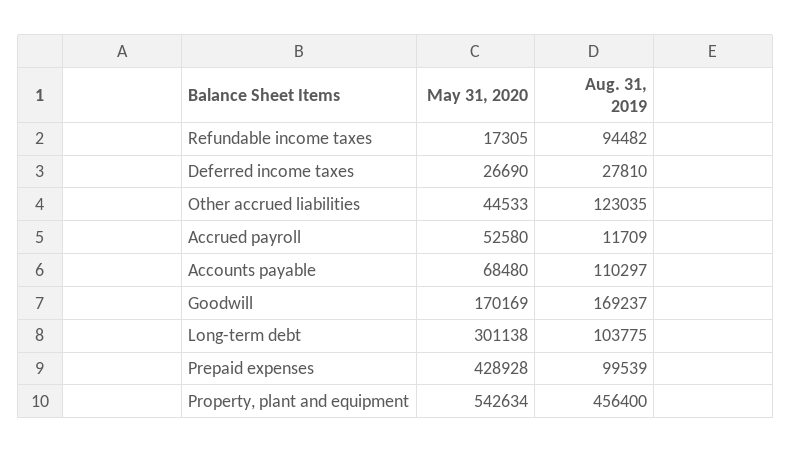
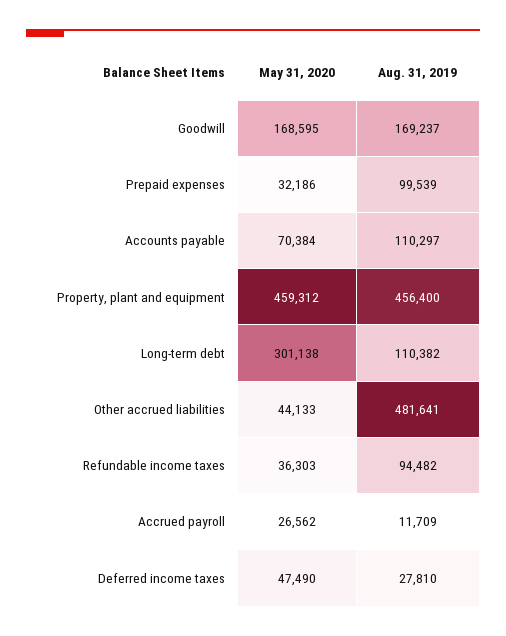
May 31, 2020, Refundable income taxes: 17305 -> 36303
May 31, 2020, Deferred income taxes: 26690 -> 47490
May 31, 2020, Other accrued liabilities: 44533 -> 44133
Aug. 31, 2019, Other accrued liabilities: 123035 -> 481641
May 31, 2020, Accrued payroll: 52580 -> 26562
May 31, 2020, Accounts payable: 68480 -> 70384
May 31, 2020, Goodwill: 170169 -> 168595
Aug. 31, 2019, Long-term debt: 103775 -> 110382
May 31, 2020, Prepaid expenses: 428928 -> 32186
May 31, 2020, Property, plant and equipment: 542634 -> 459312

